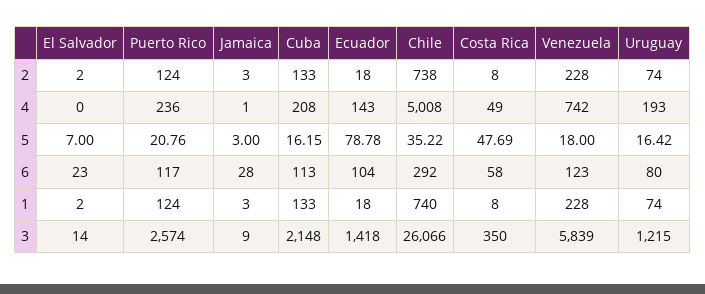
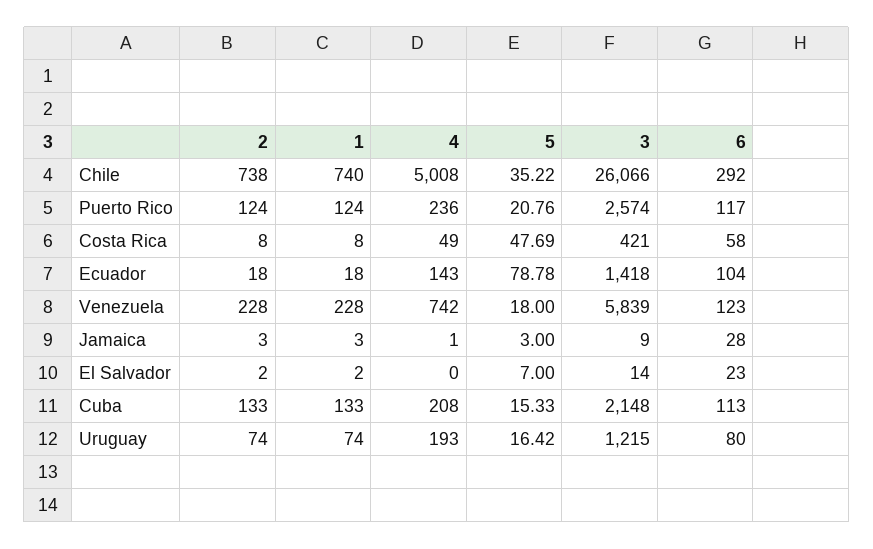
Cuba, 5: 16.15 -> 15.33
Costa Rica, 3: 350 -> 421

